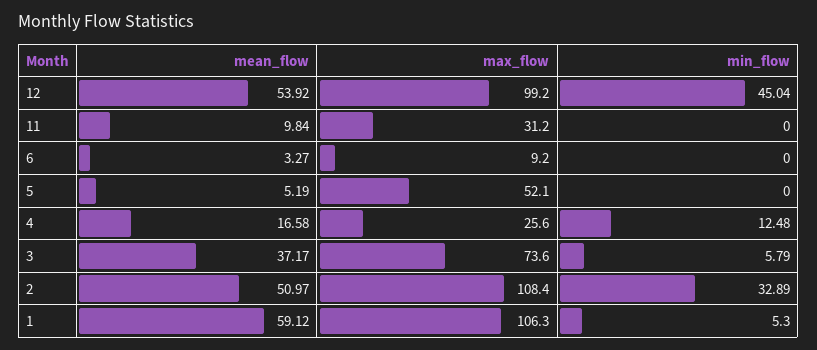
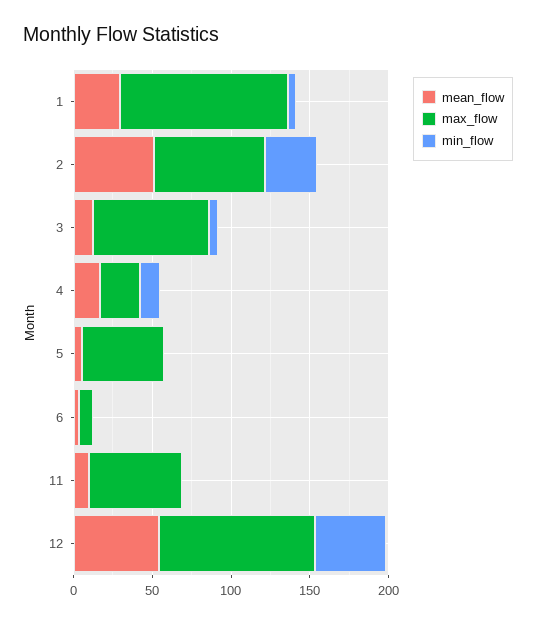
max_flow, 11: 31.2 -> 60
mean_flow, 3: 37.17 -> 10
max_flow, 2: 108.4 -> 70
mean_flow, 1: 59.12 -> 30

